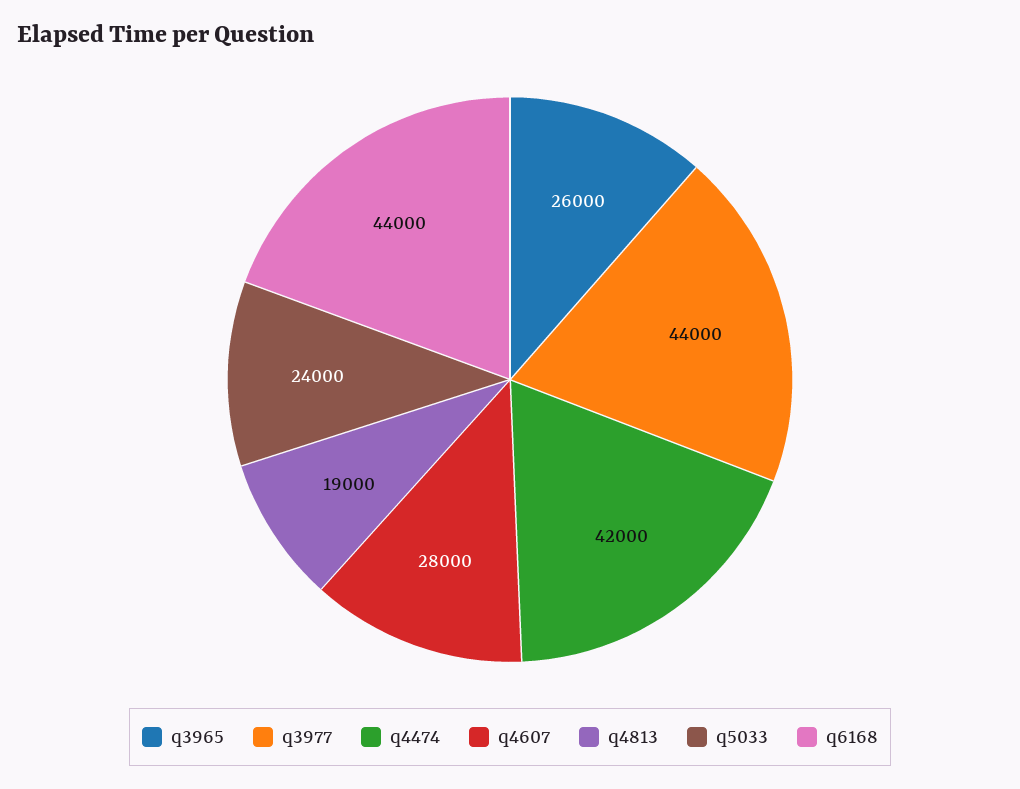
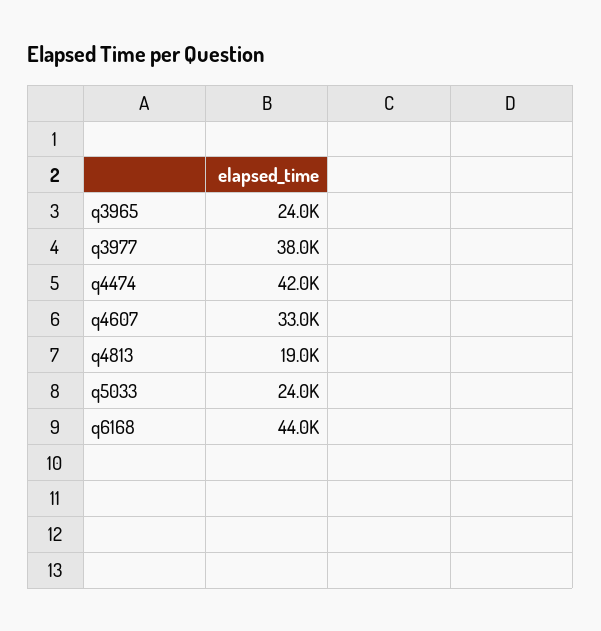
q3965: 26000 -> 24000
q3977: 44000 -> 38000
q4607: 28000 -> 33000

